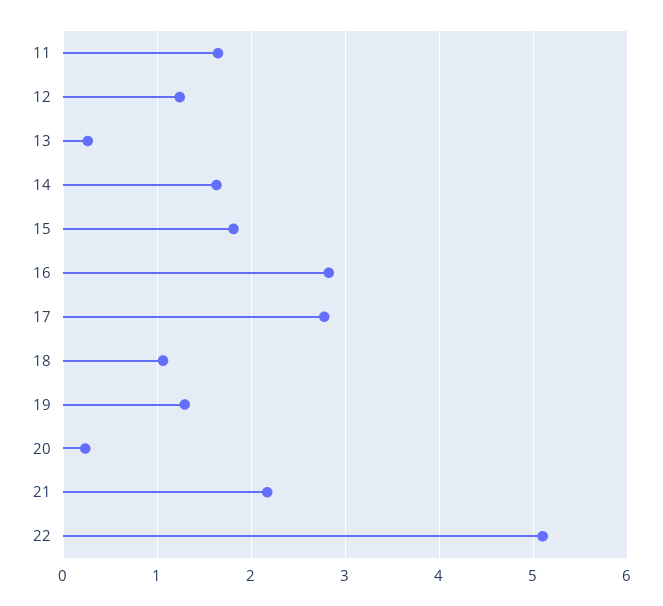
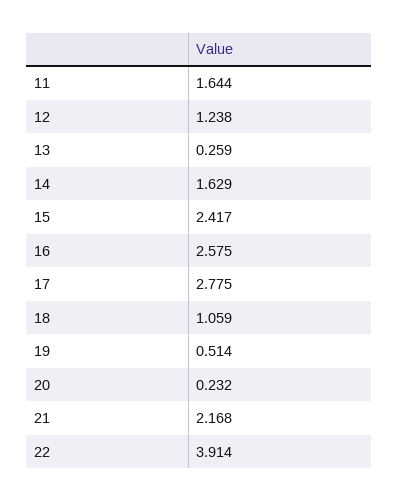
15: 1.8 -> 2.417
16: 2.8 -> 2.575
19: 1.3 -> 0.514
22: 5.1 -> 3.914

